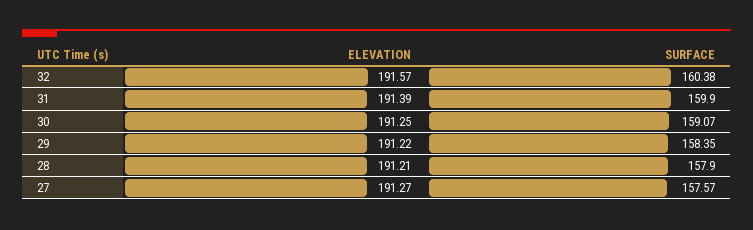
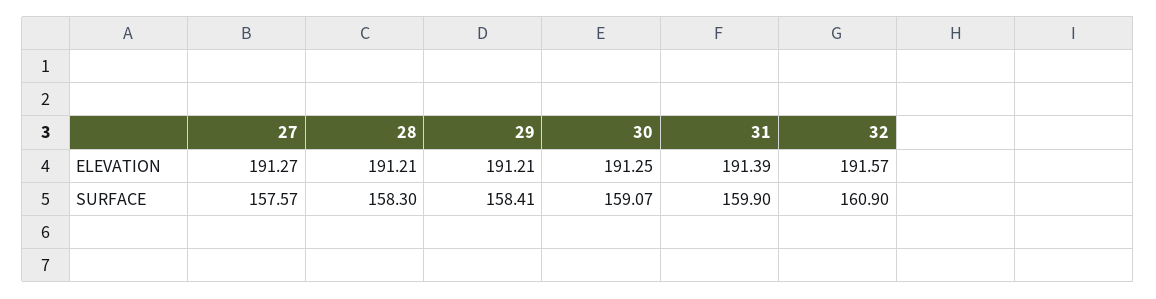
SURFACE, 32: 160.38 -> 160.9
ELEVATION, 29: 191.22 -> 191.21
SURFACE, 29: 158.35 -> 158.41
SURFACE, 28: 157.9 -> 158.3

